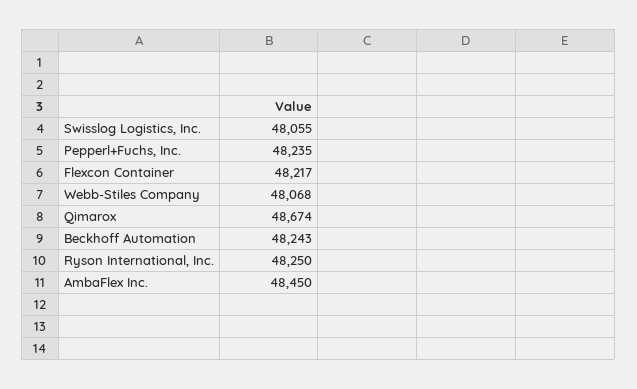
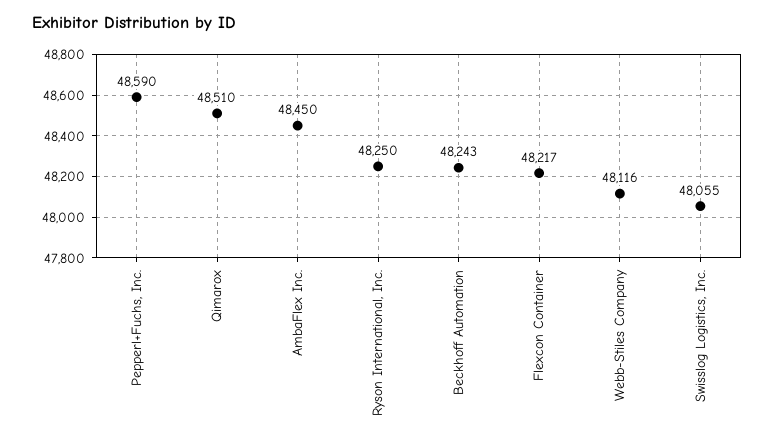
Pepperl+Fuchs, Inc.: 48235 -> 48590
Webb-Stiles Company: 48068 -> 48116
Qimarox: 48674 -> 48510

